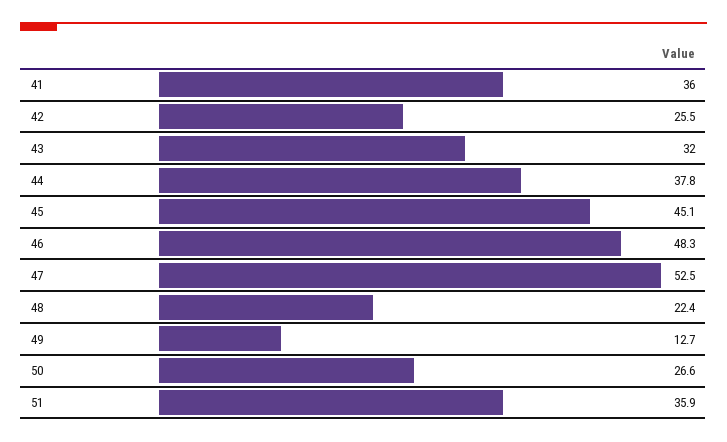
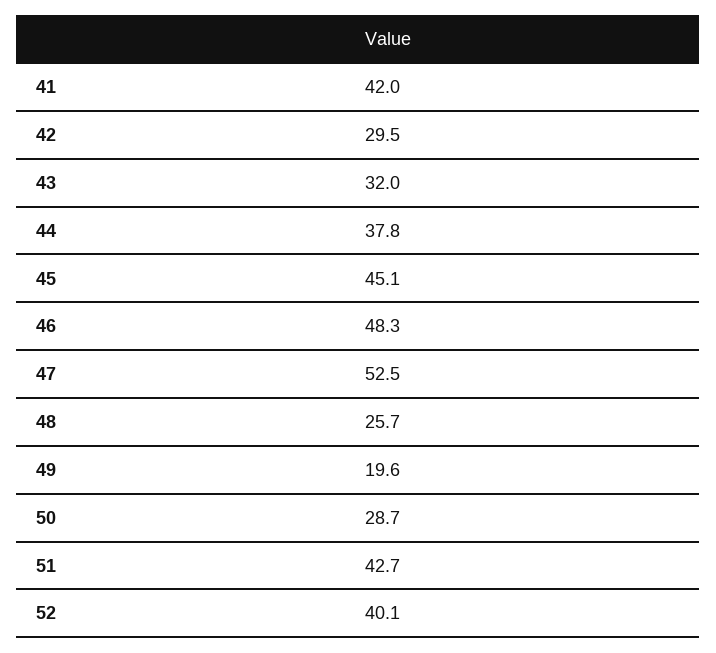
41: 36 -> 42
42: 25.5 -> 29.5
48: 22.4 -> 25.7
49: 12.7 -> 19.6
50: 26.6 -> 28.7
51: 35.9 -> 42.7
52: none -> 40.1

